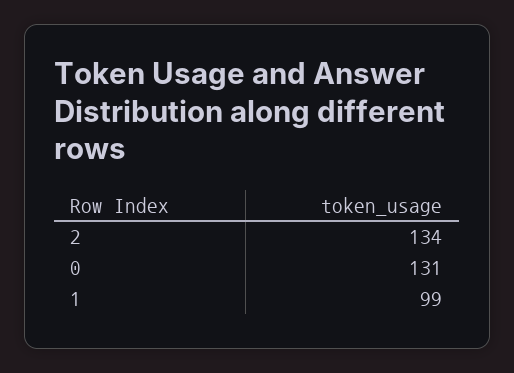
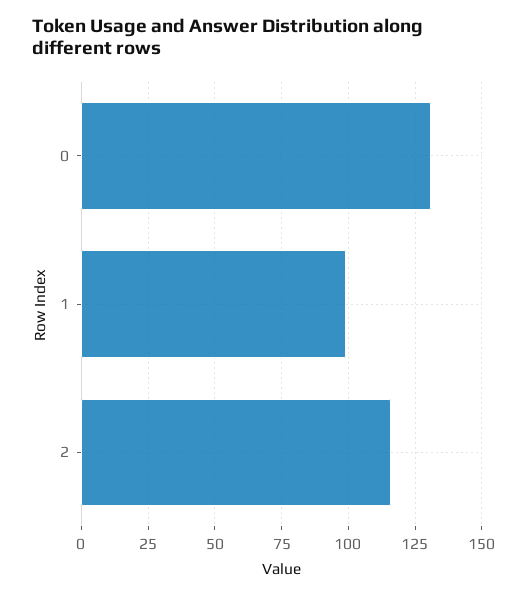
2: 134 -> 115

